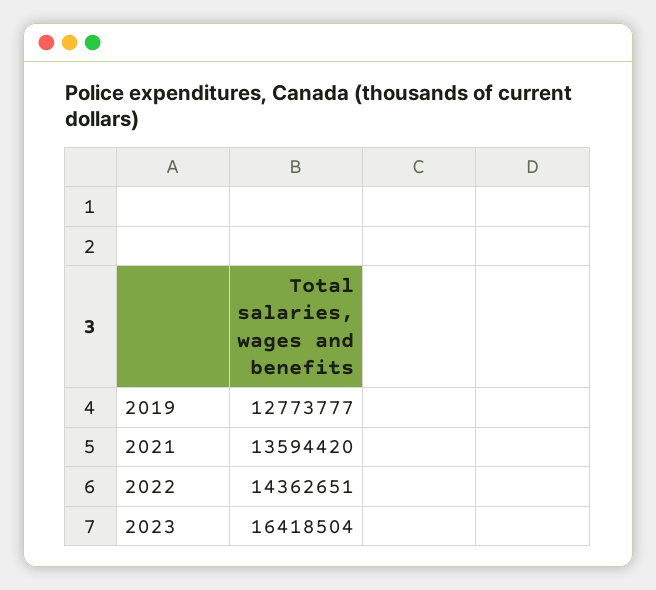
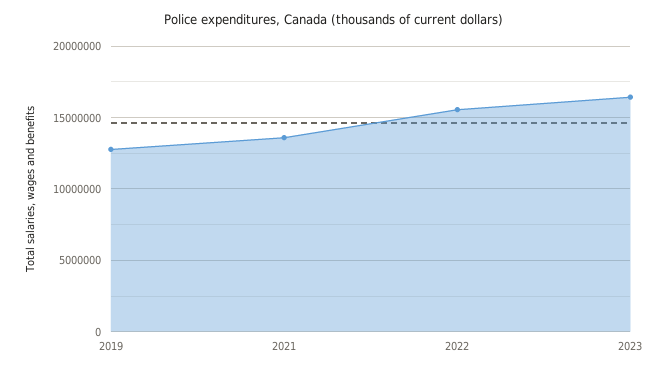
2022: 14362651 -> 15500000

